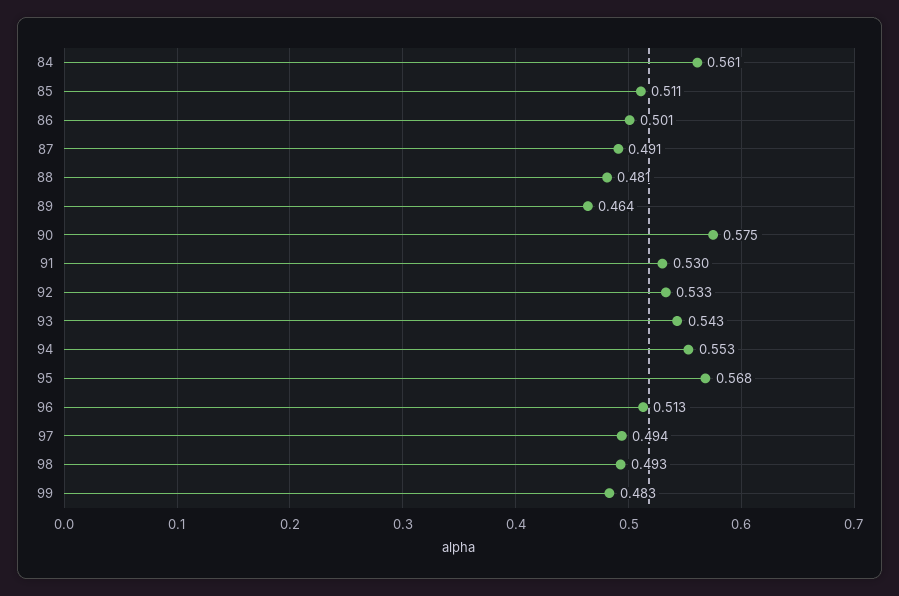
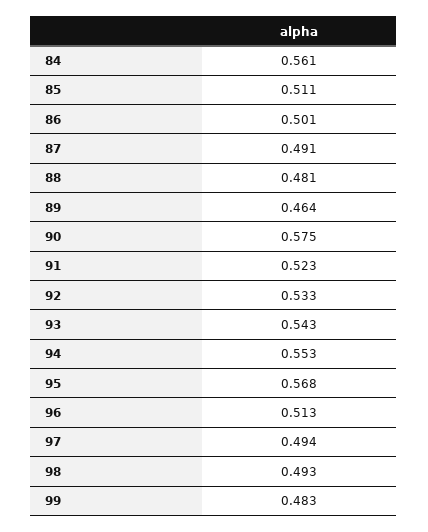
91: 0.53 -> 0.523

